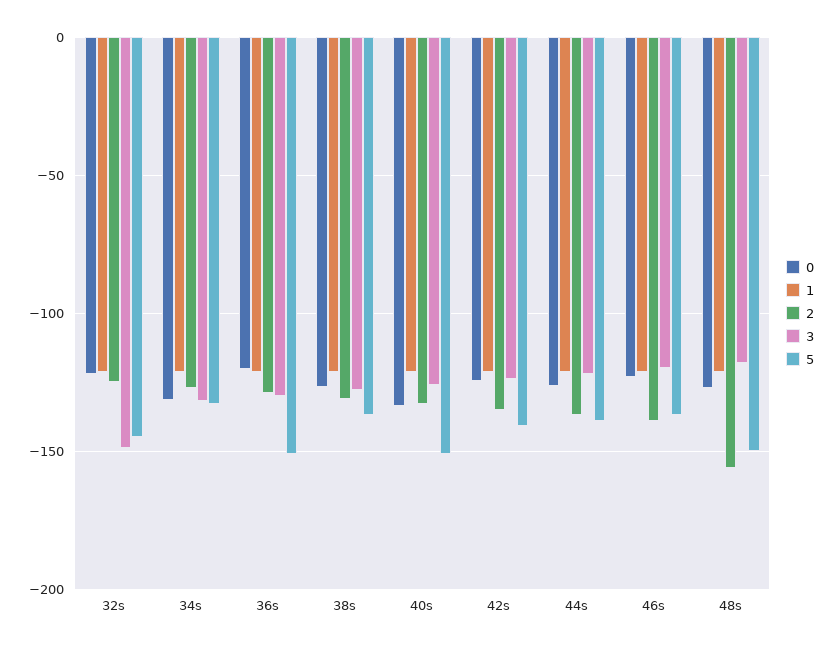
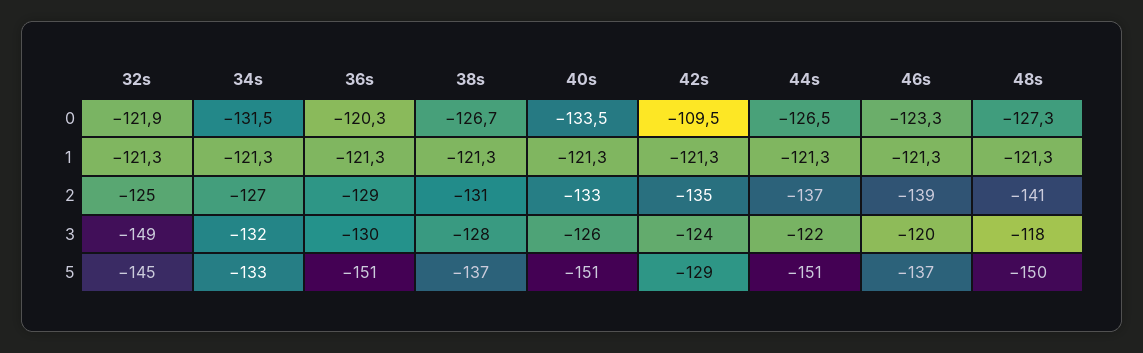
0, 42s: -125 -> -109.5
5, 42s: -140 -> -129
5, 44s: -140 -> -151
2, 48s: -155 -> -141

